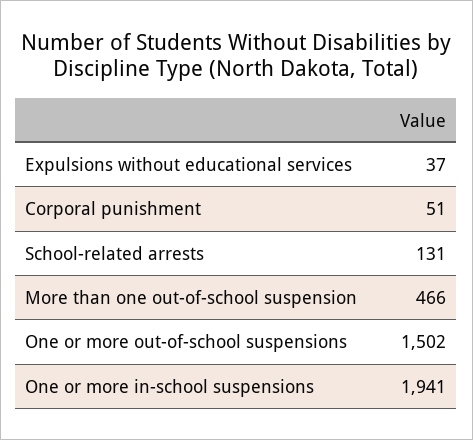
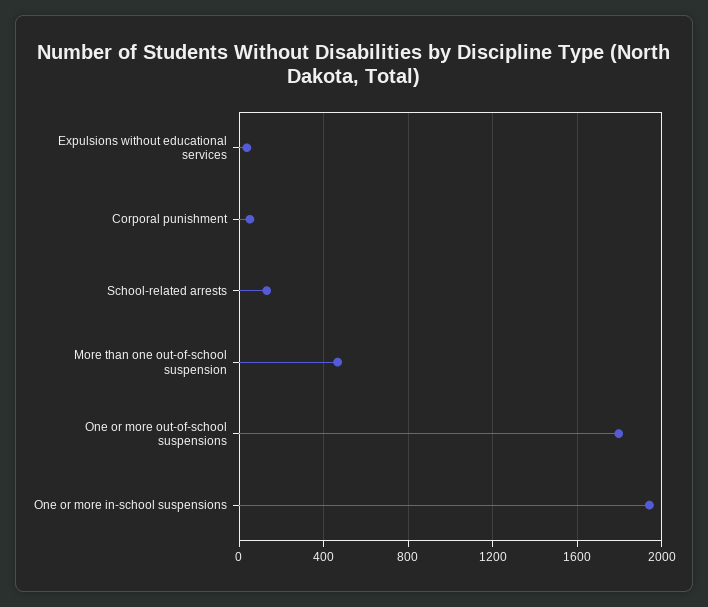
One or more out-of-school suspensions: 1502 -> 1800

